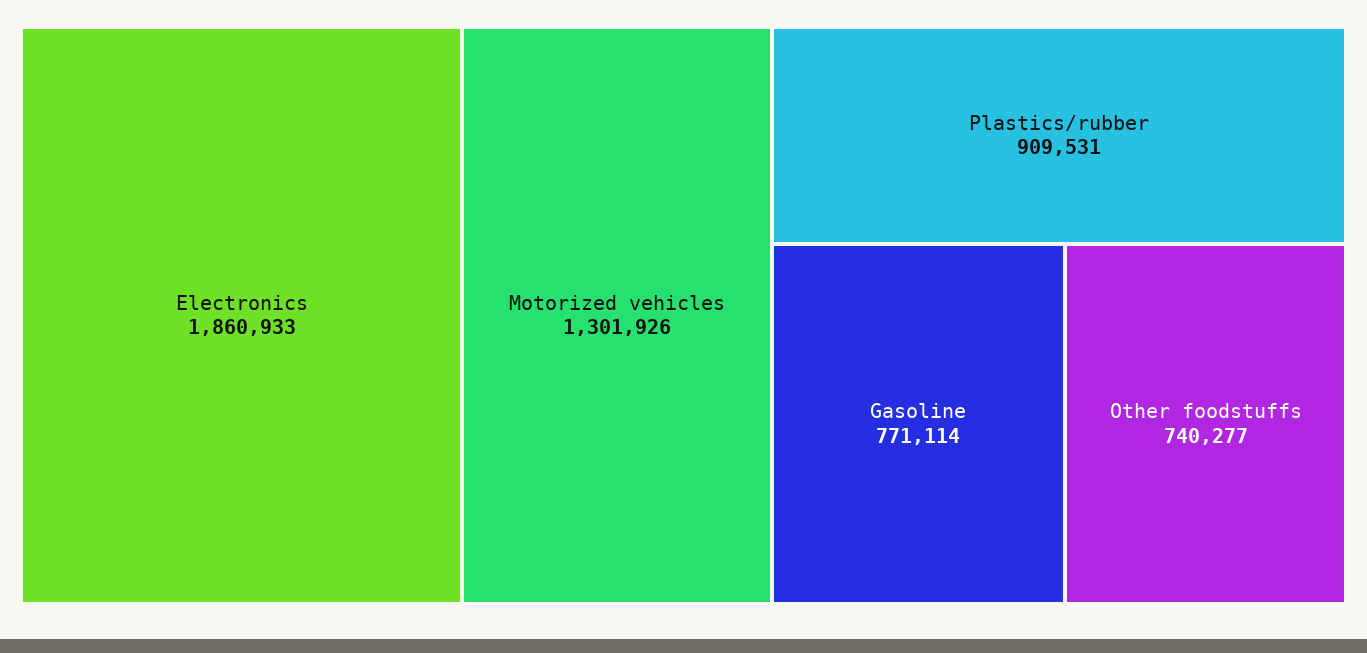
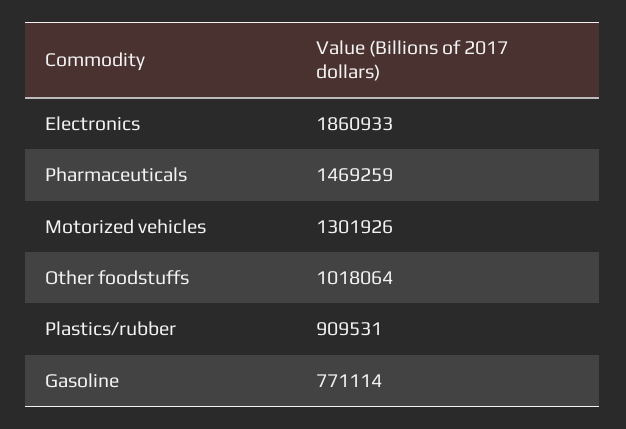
Other foodstuffs: 740277 -> 1018064
Pharmaceuticals: none -> 1469259

